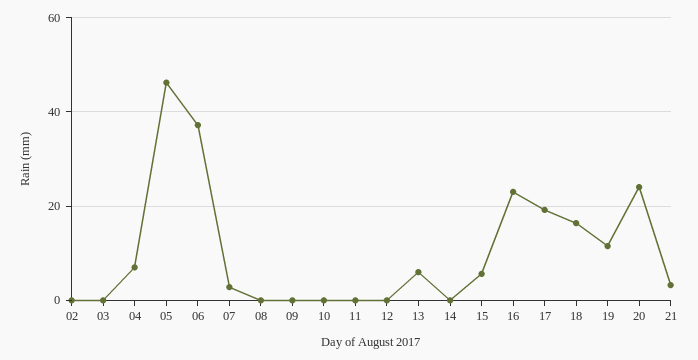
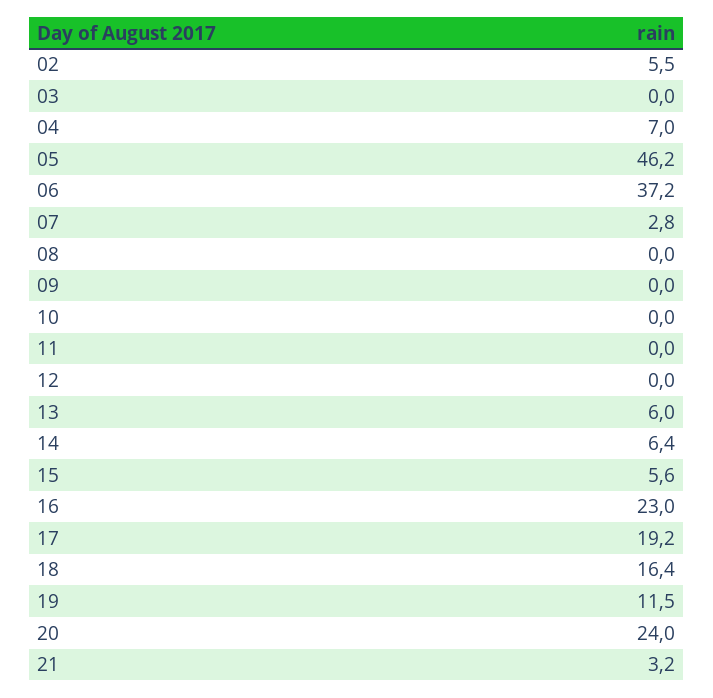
02: 0 -> 5.5
14: 0 -> 6.4

